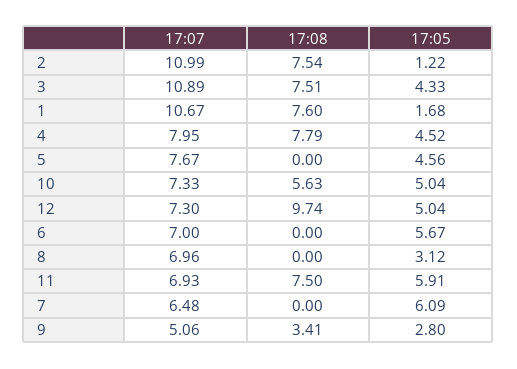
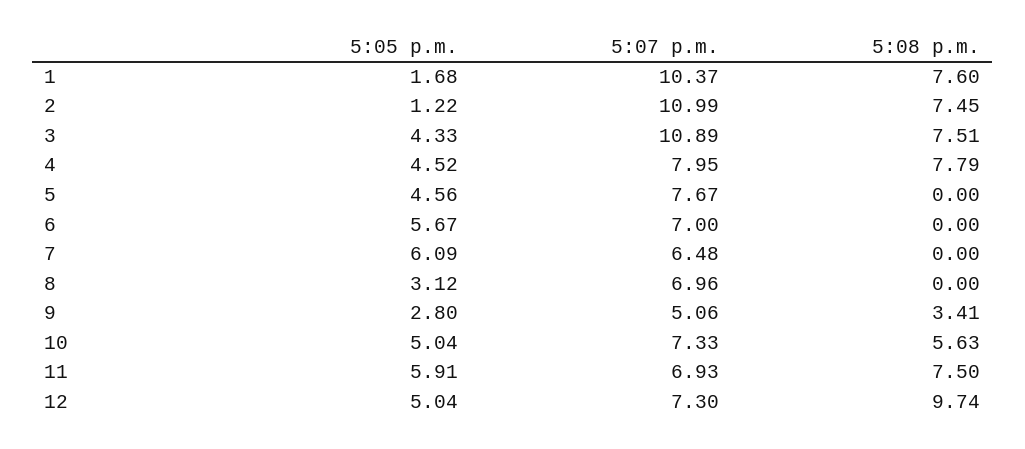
17:08, 2: 7.54 -> 7.45
17:07, 1: 10.67 -> 10.37

